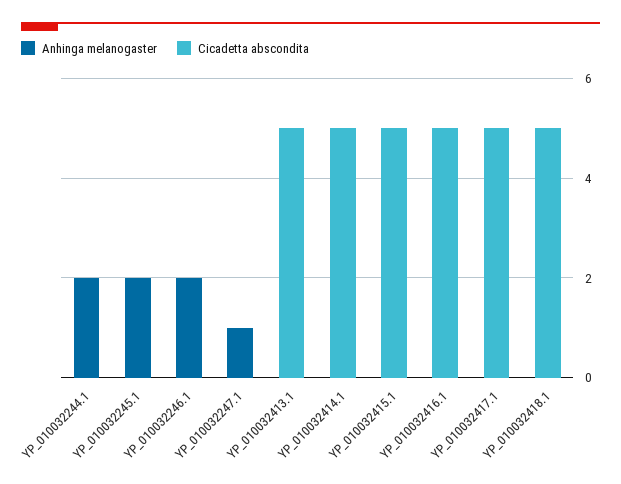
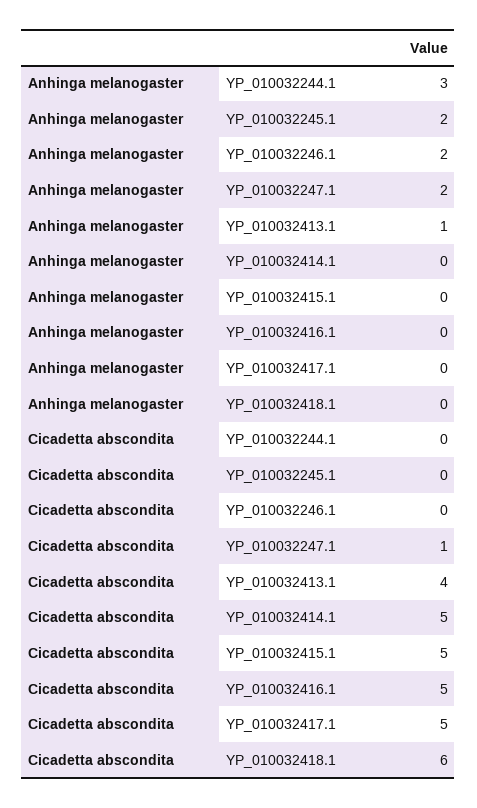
Anhinga melanogaster, YP_010032244.1: 2 -> 3
Anhinga melanogaster, YP_010032247.1: 1 -> 2
Cicadetta abscondita, YP_010032247.1: 0 -> 1
Anhinga melanogaster, YP_010032413.1: 0 -> 1
Cicadetta abscondita, YP_010032413.1: 5 -> 4
Cicadetta abscondita, YP_010032418.1: 5 -> 6

